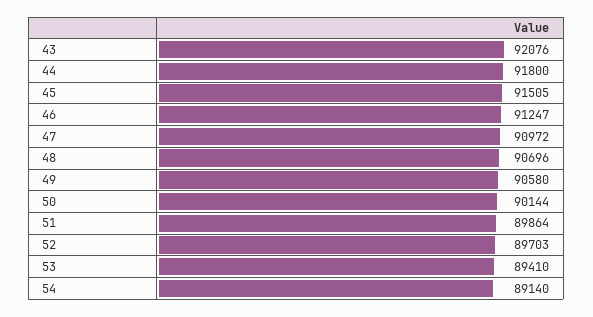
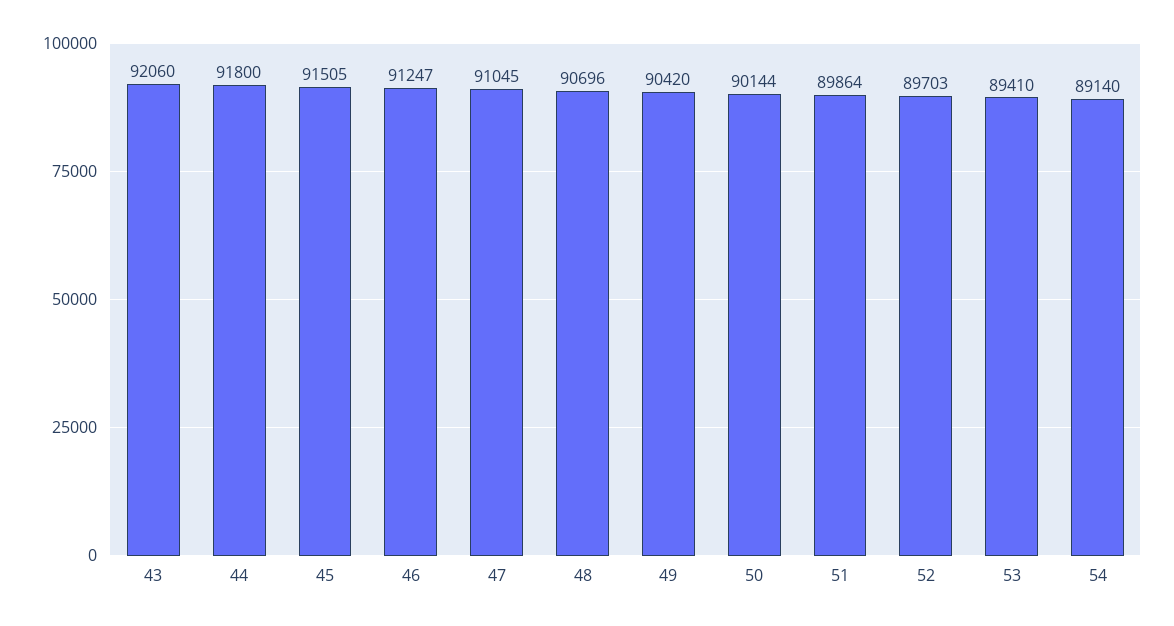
43: 92076 -> 92060
47: 90972 -> 91045
49: 90580 -> 90420

